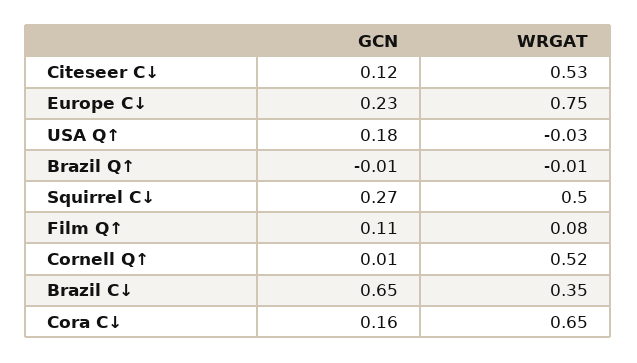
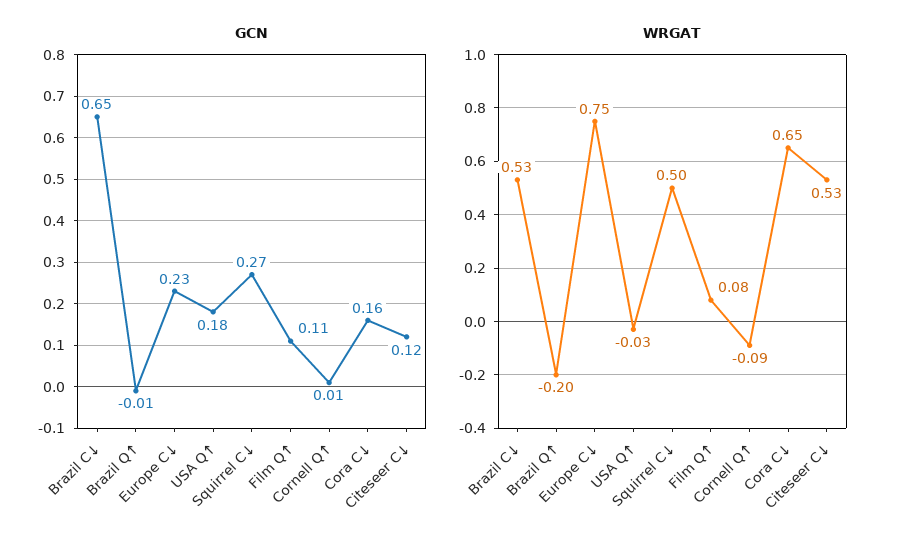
WRGAT, Brazil Q↑: -0.01 -> -0.2
WRGAT, Cornell Q↑: 0.52 -> -0.09
WRGAT, Brazil C↓: 0.35 -> 0.53

